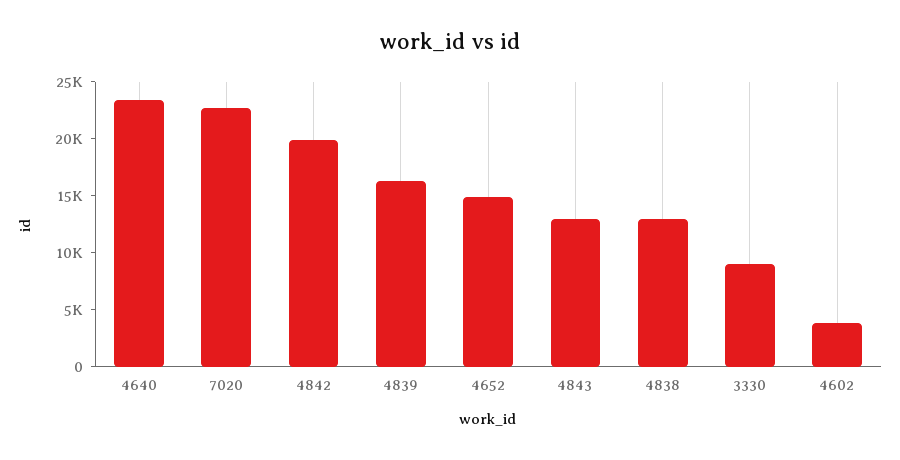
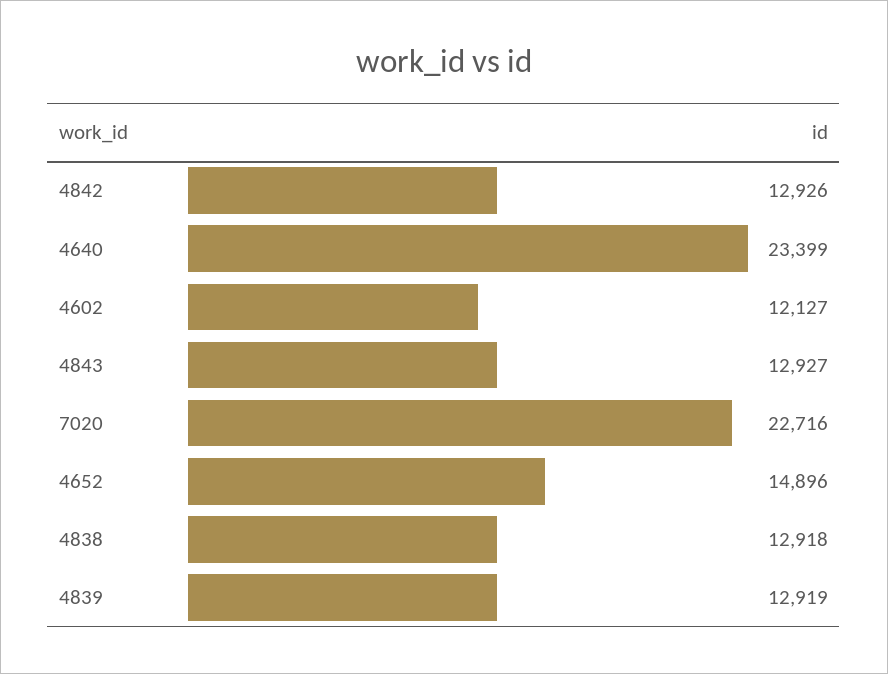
4842: 20000 -> 12926
4839: 16000 -> 12919
3330: 9000 -> none
4602: 4000 -> 12127

